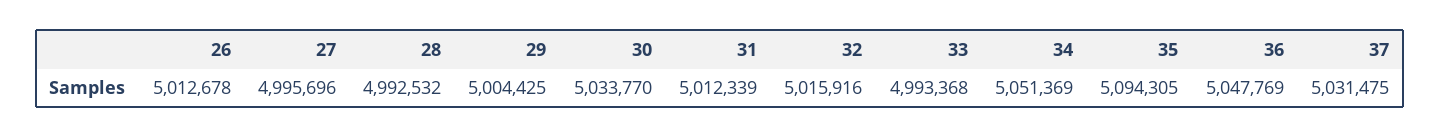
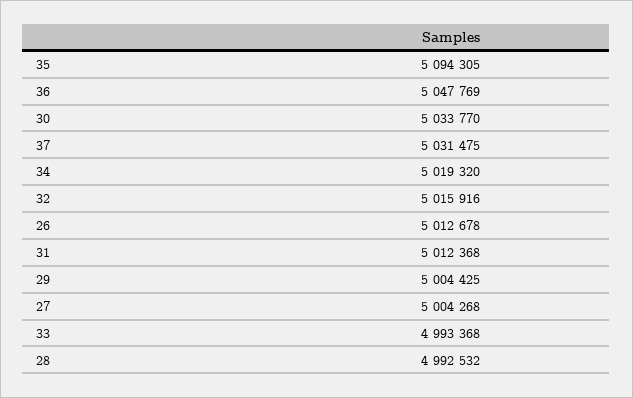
27: 4995696 -> 5004268
31: 5012339 -> 5012368
34: 5051369 -> 5019320

